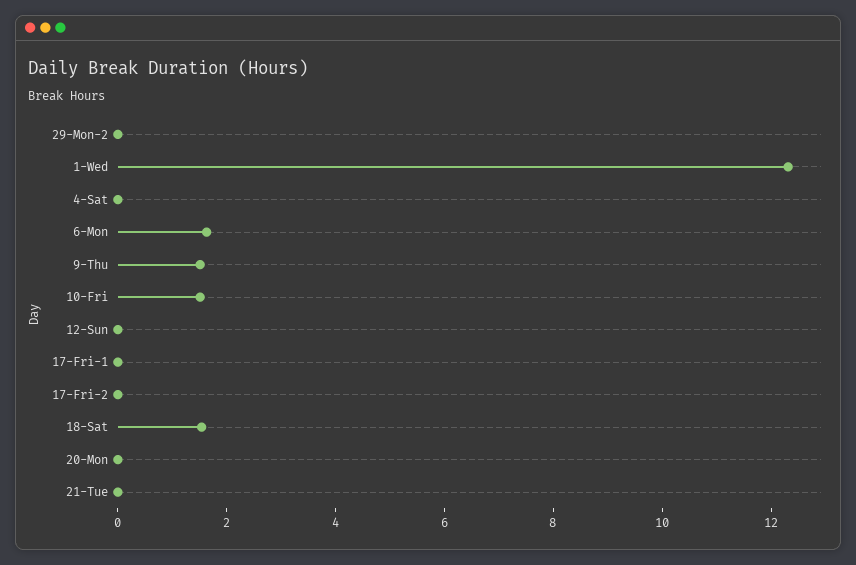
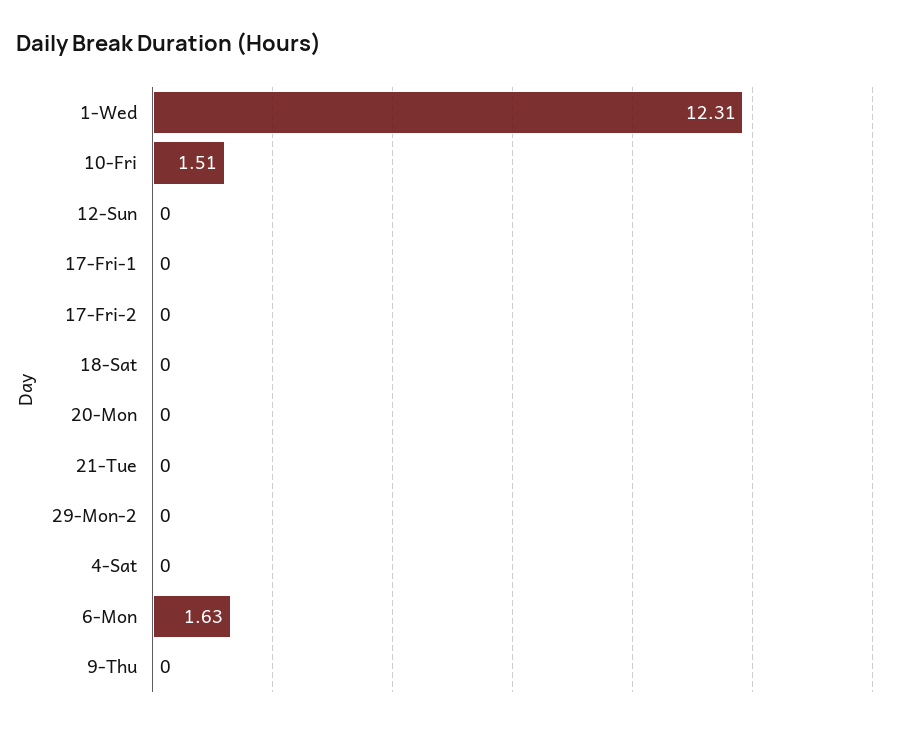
9-Thu: 1.5 -> 0
18-Sat: 1.5 -> 0

